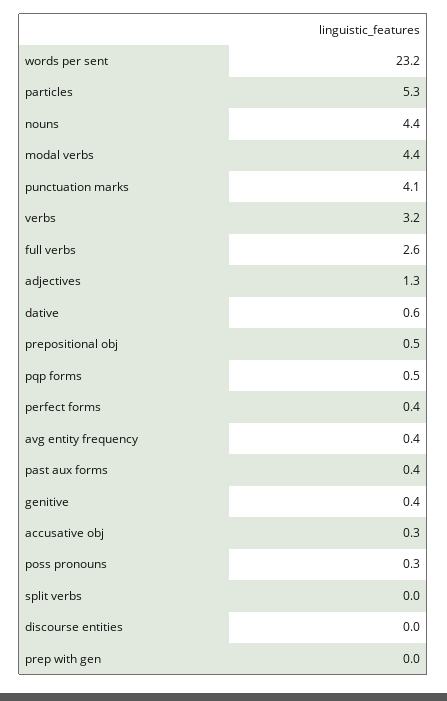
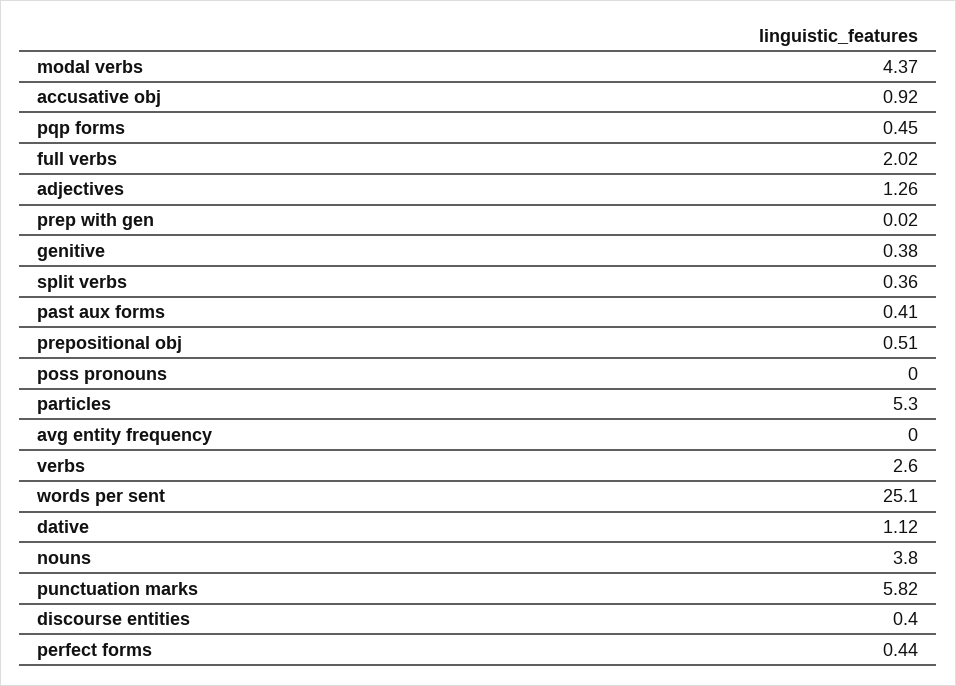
words per sent: 23.2 -> 25.1
nouns: 4.4 -> 3.8
punctuation marks: 4.1 -> 5.82
verbs: 3.2 -> 2.6
full verbs: 2.6 -> 2.02
dative: 0.6 -> 1.12
avg entity frequency: 0.4 -> 0
accusative obj: 0.3 -> 0.92
poss pronouns: 0.3 -> 0
split verbs: 0 -> 0.36
discourse entities: 0 -> 0.4

